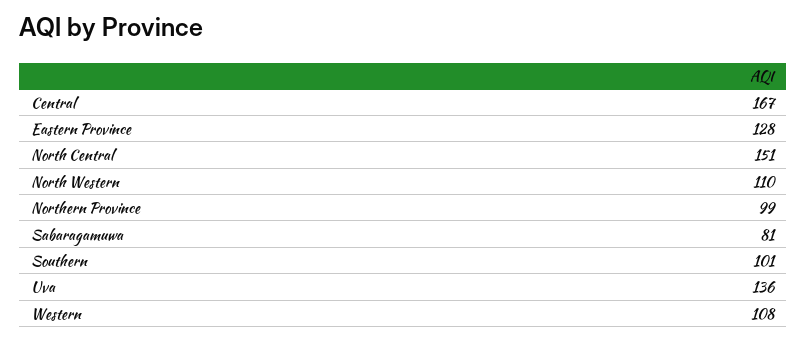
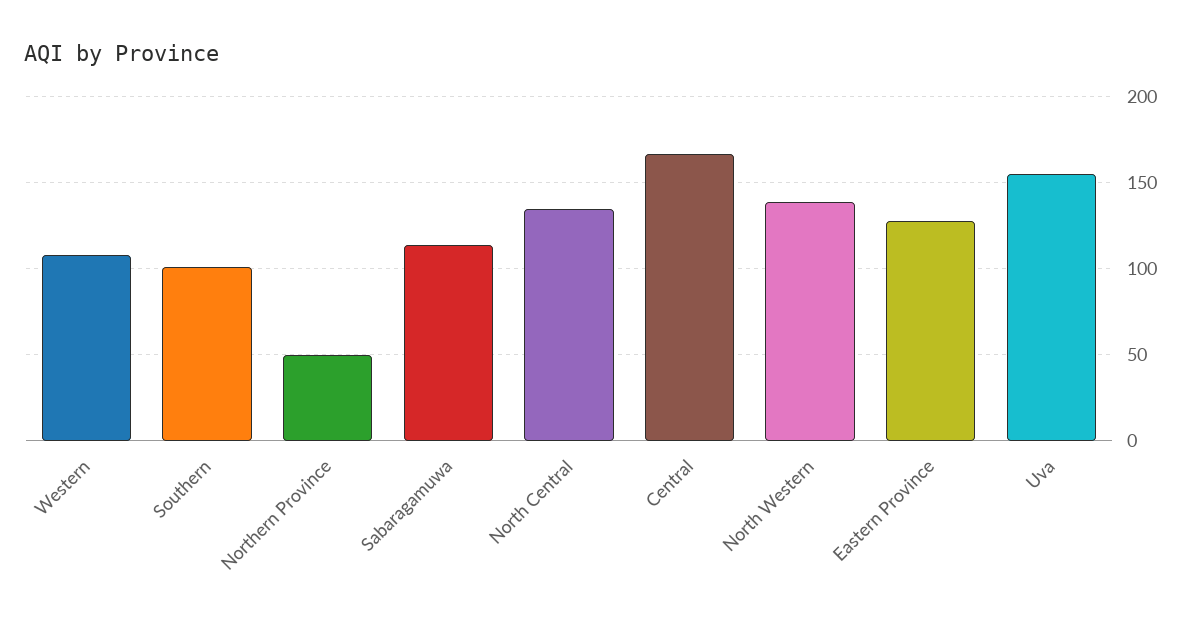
North Central: 151 -> 135
North Western: 110 -> 140
Northern Province: 99 -> 50
Sabaragamuwa: 81 -> 115
Uva: 136 -> 155

